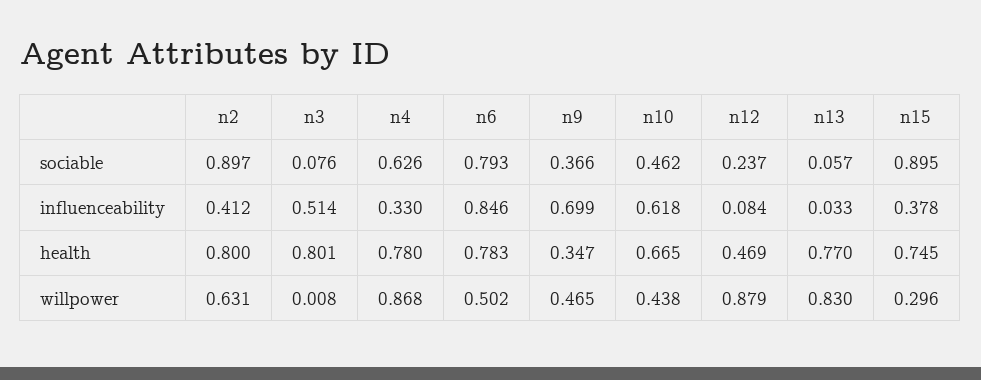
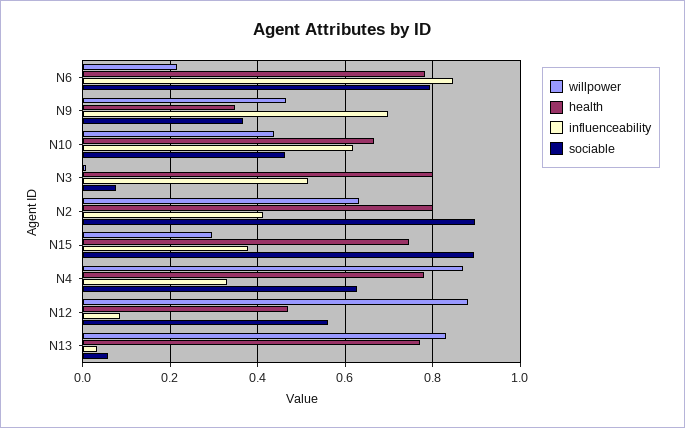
sociable, n12: 0.237 -> 0.56
willpower, n6: 0.502 -> 0.22

